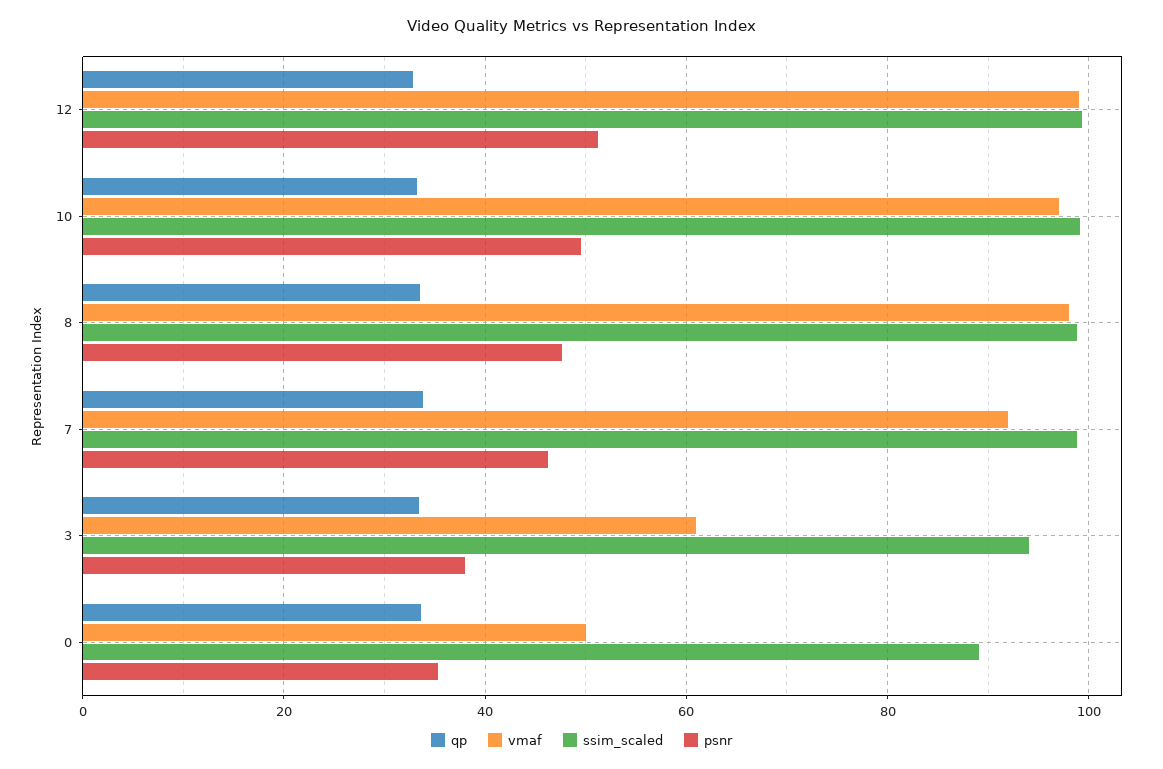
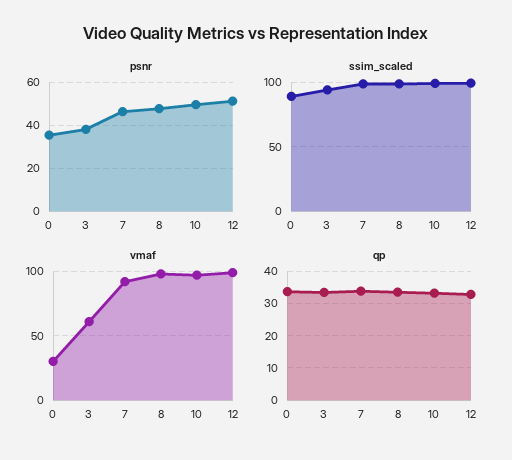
vmaf, 0: 50 -> 30

